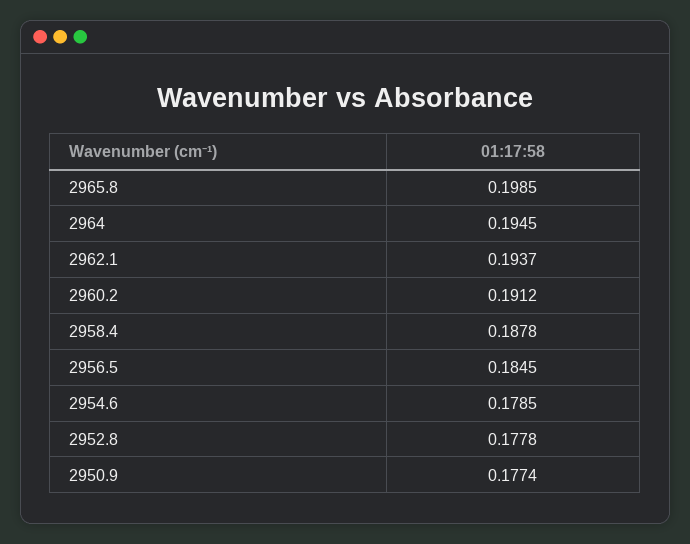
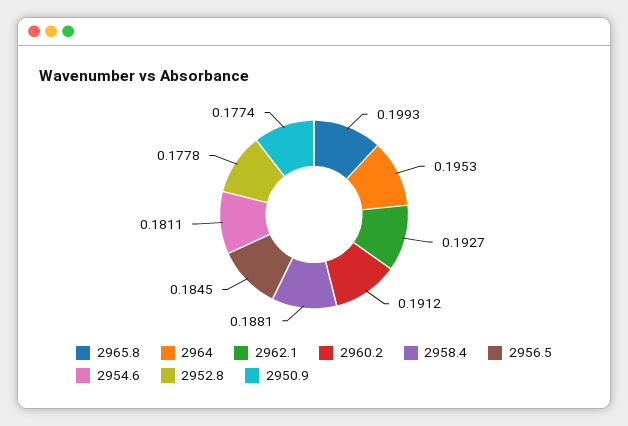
2965.8: 0.1985 -> 0.1993
2964: 0.1945 -> 0.1953
2962.1: 0.1937 -> 0.1927
2958.4: 0.1878 -> 0.1881
2954.6: 0.1785 -> 0.1811

